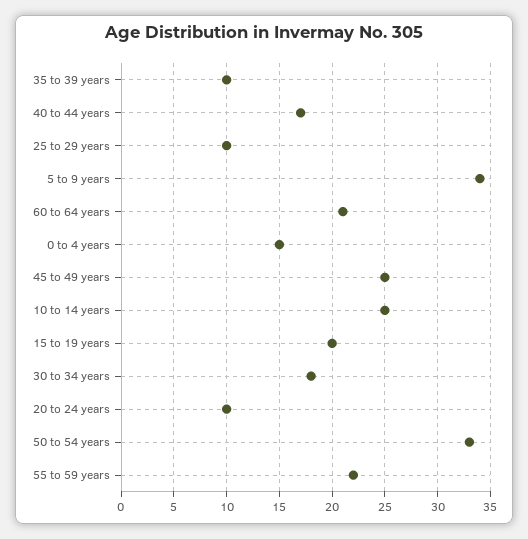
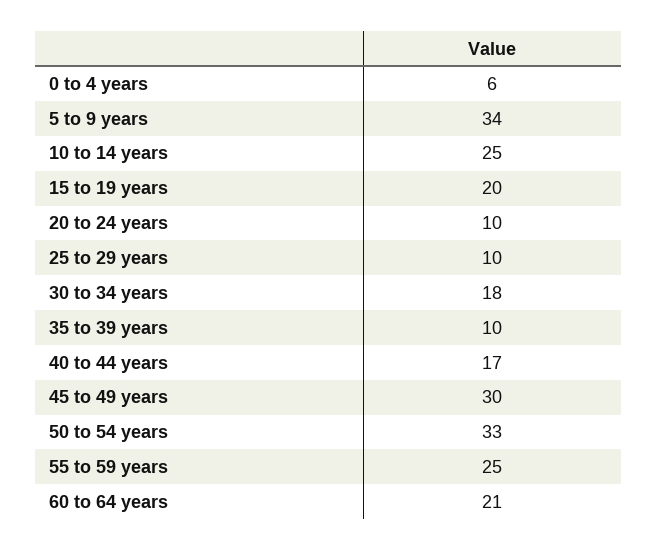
0 to 4 years: 15 -> 6
45 to 49 years: 25 -> 30
55 to 59 years: 22 -> 25

